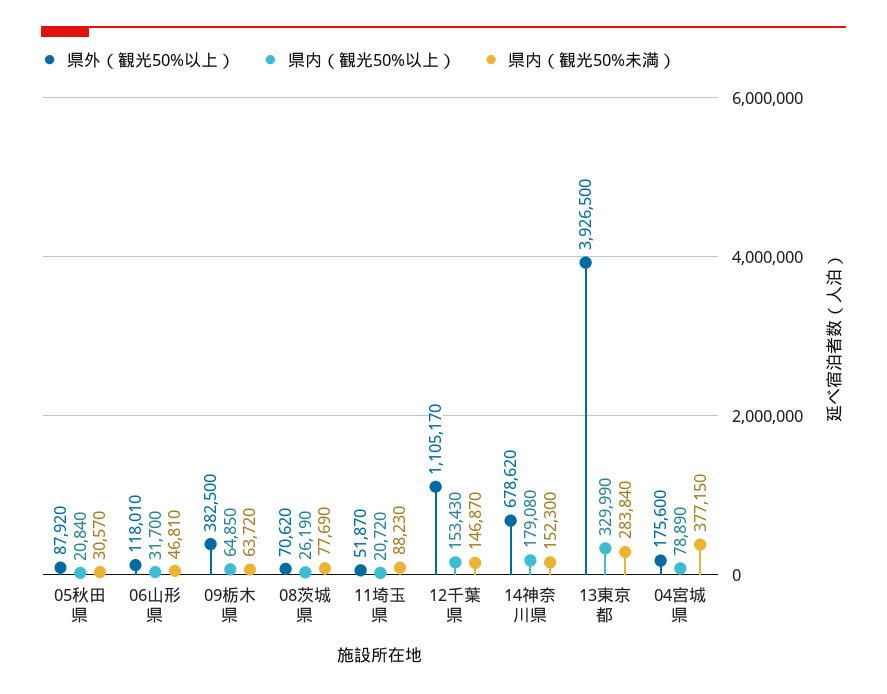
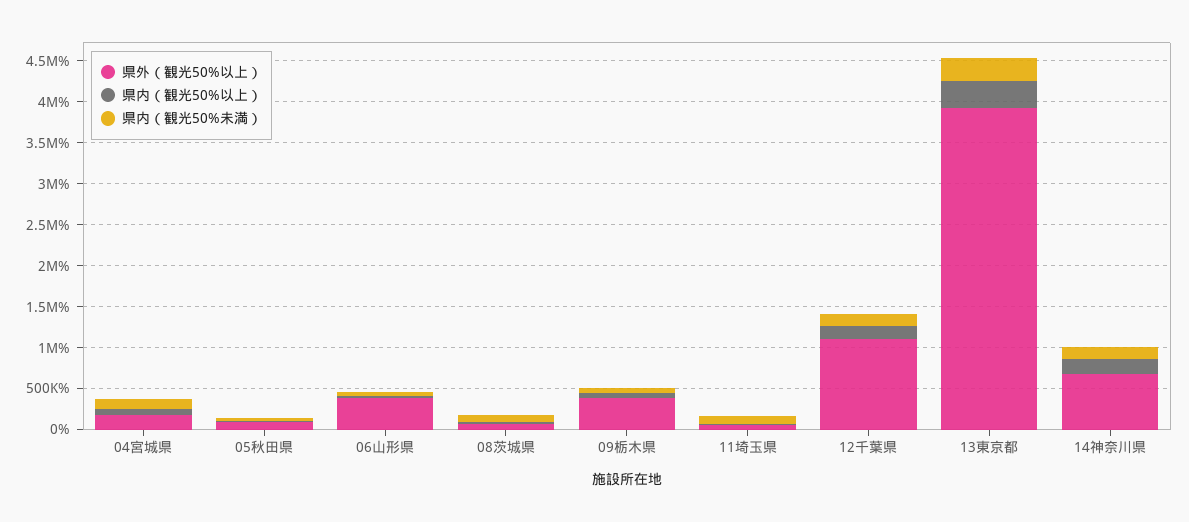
県外（観光50%以上）, 06山形県: 118010 -> 400000
県内（観光50%未満）, 04宮城県: 377150 -> 100000

